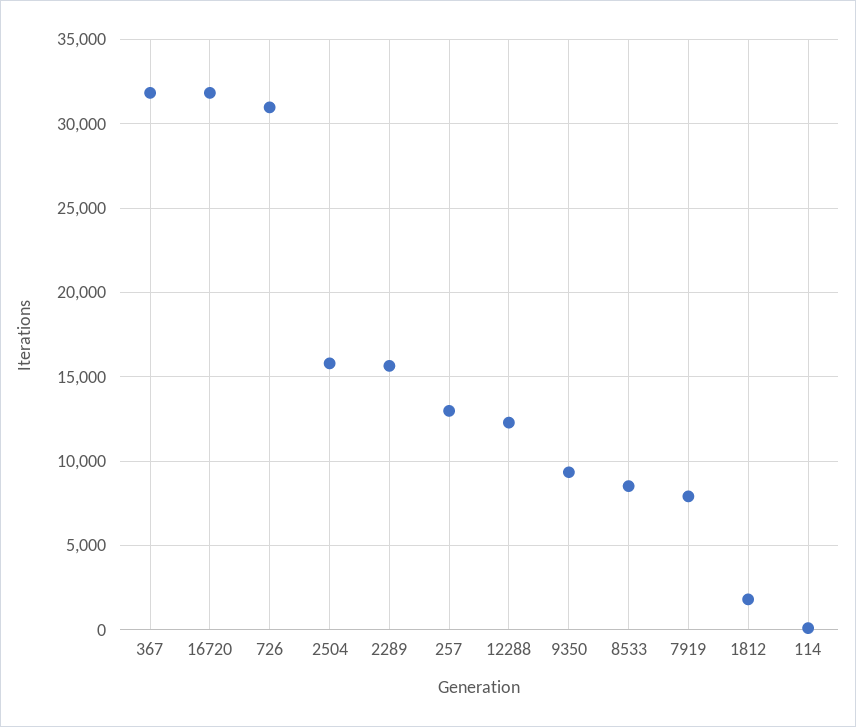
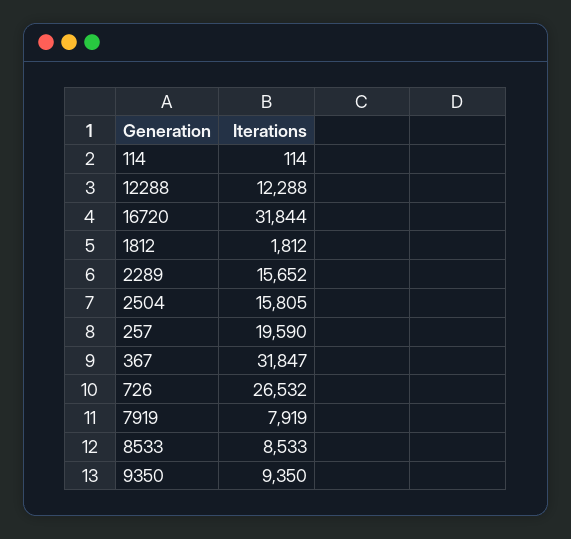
726: 31000 -> 26532
257: 13000 -> 19590

